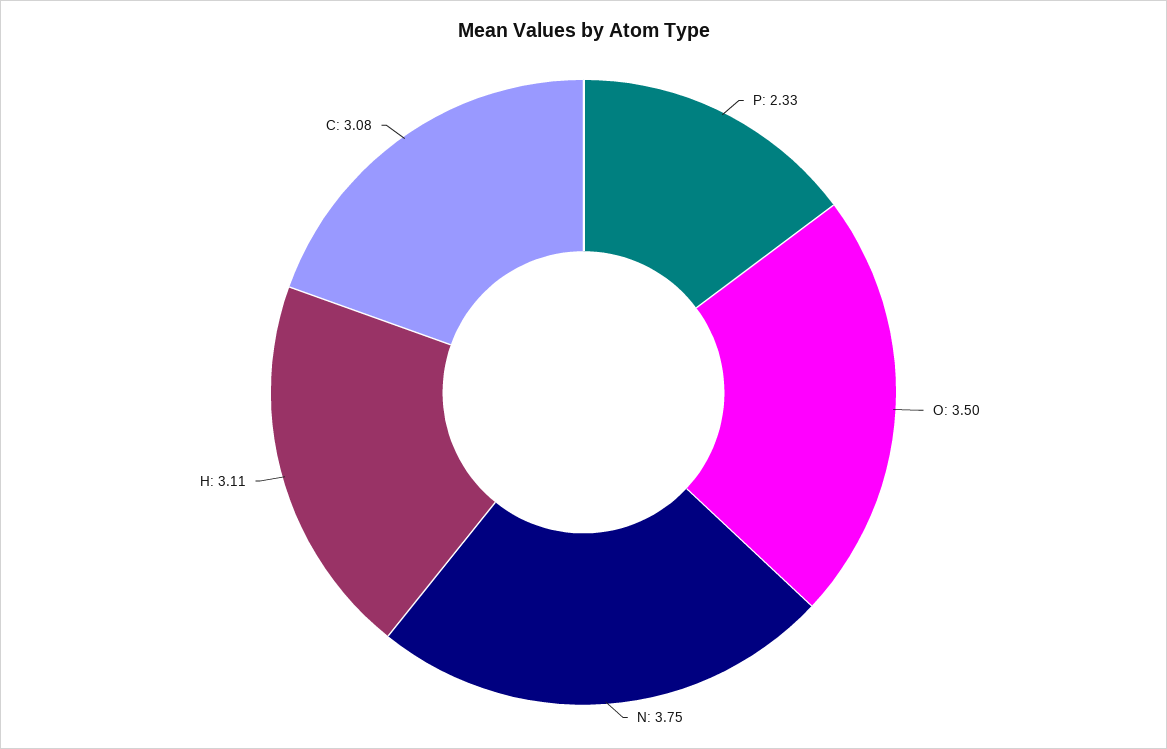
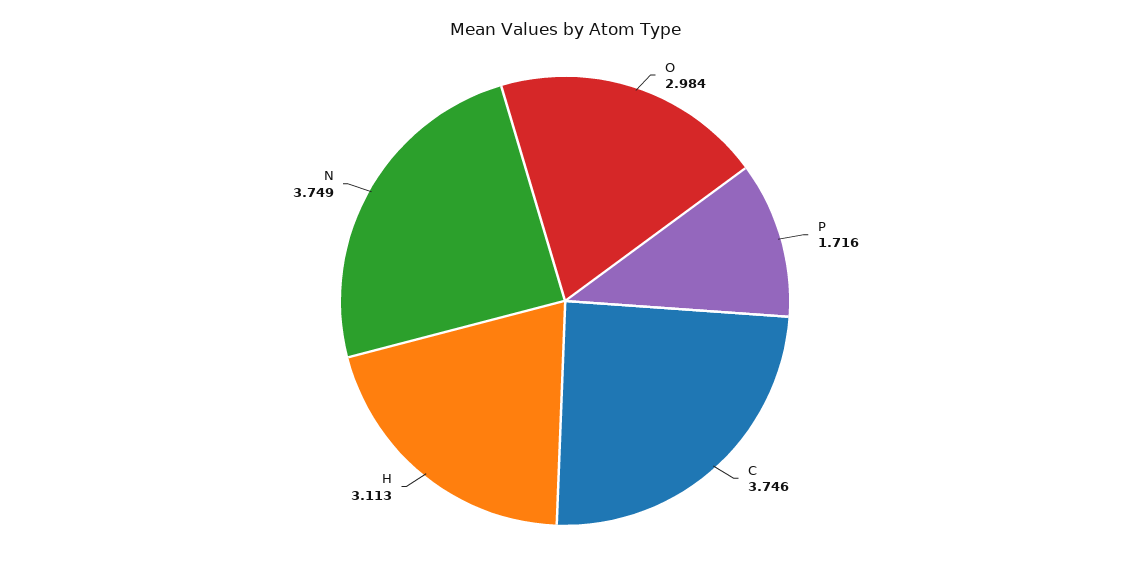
P: 2.33 -> 1.716
O: 3.5 -> 2.984
C: 3.08 -> 3.746

